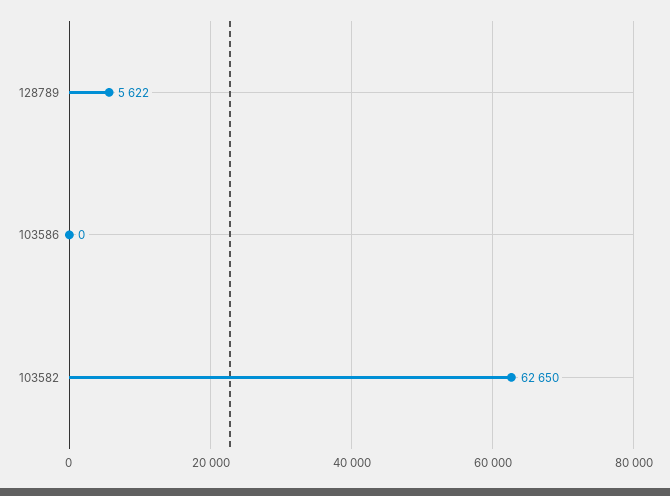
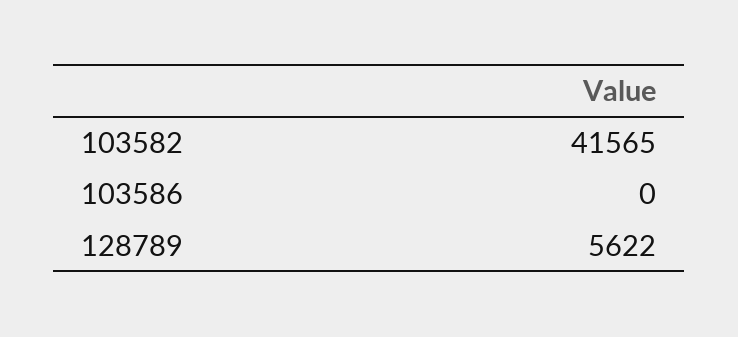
103582: 62650 -> 41565

